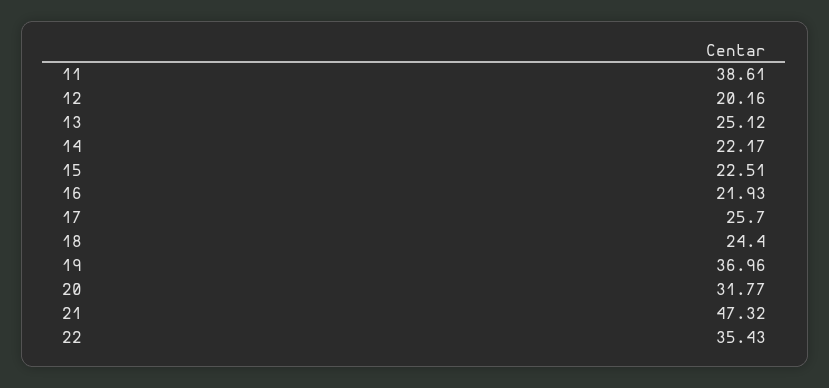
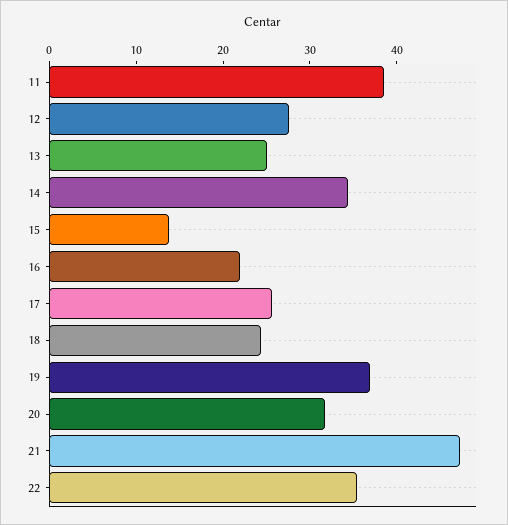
12: 20.16 -> 28
14: 22.17 -> 34
15: 22.51 -> 14

